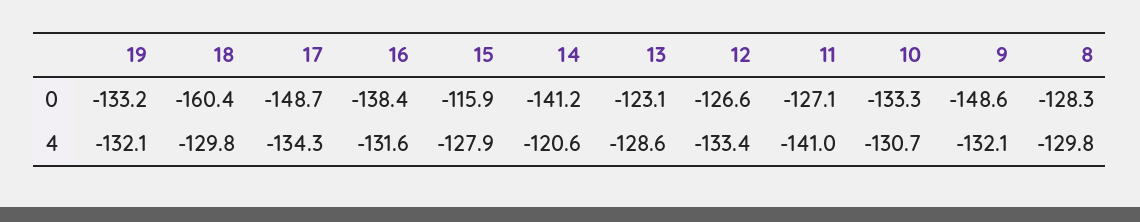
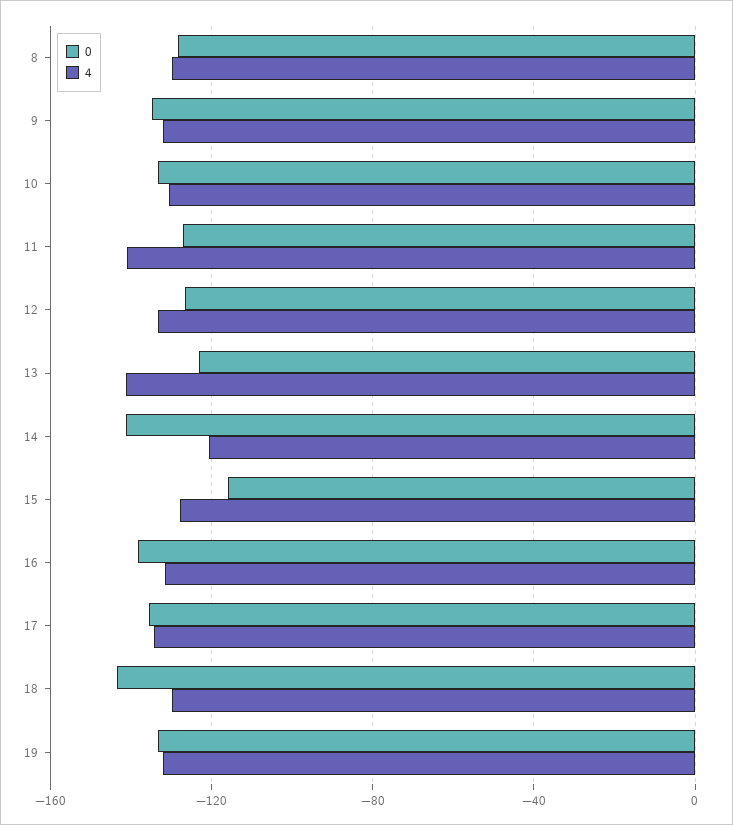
0, 18: -160.4 -> -145
0, 17: -148.7 -> -135
0, 9: -148.6 -> -135
4, 13: -128.6 -> -140

